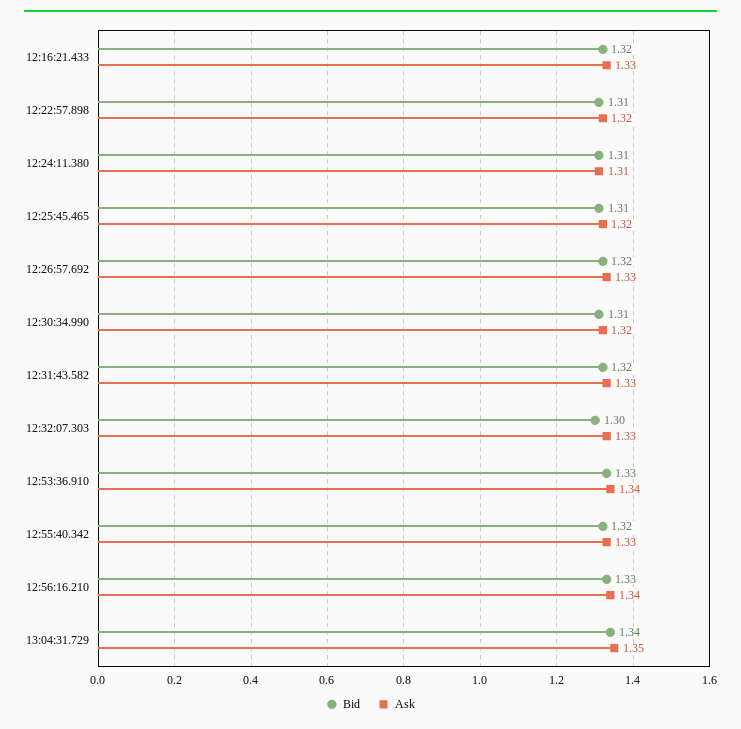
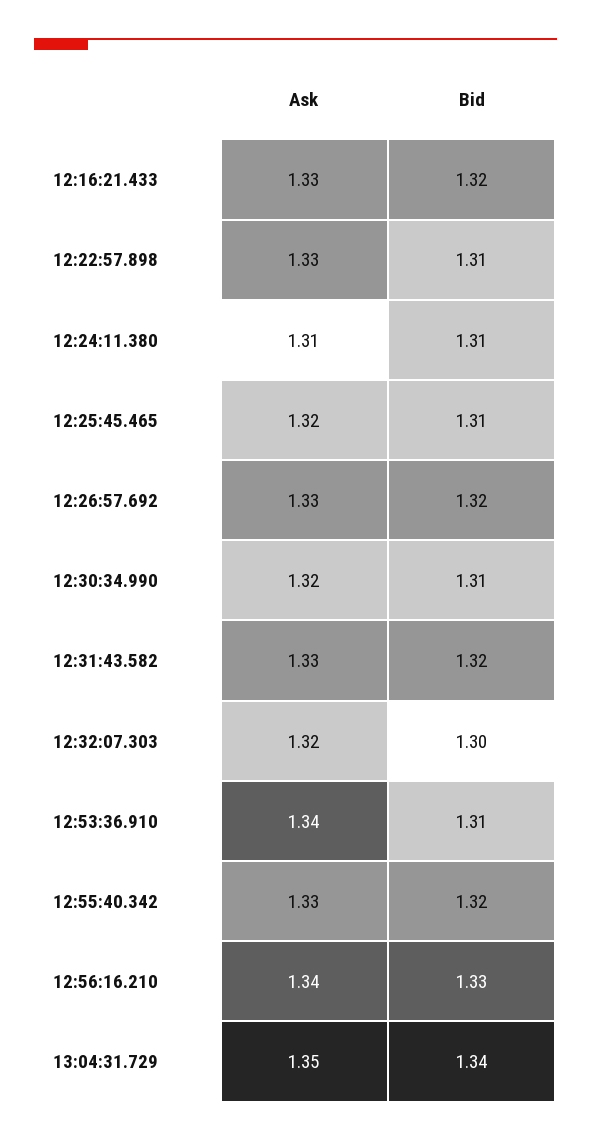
Ask, 12:22:57.898: 1.32 -> 1.33
Ask, 12:32:07.303: 1.33 -> 1.32
Bid, 12:53:36.910: 1.33 -> 1.31

